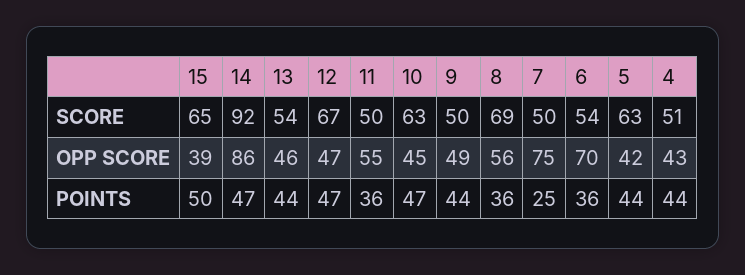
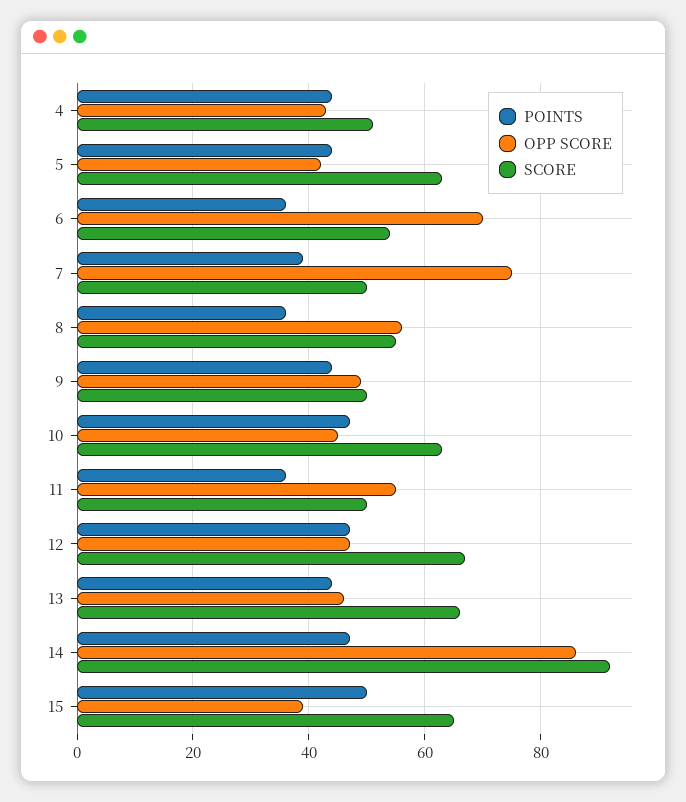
SCORE, 13: 54 -> 65
SCORE, 8: 69 -> 55
POINTS, 7: 25 -> 40

